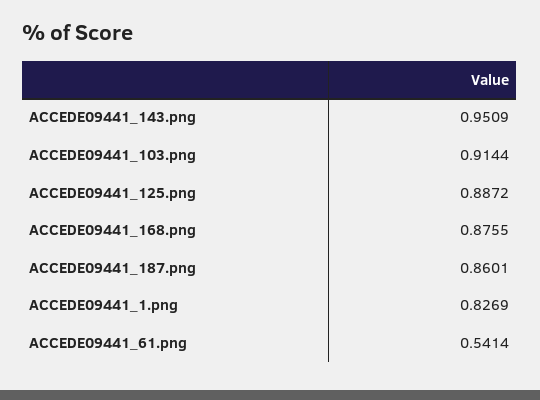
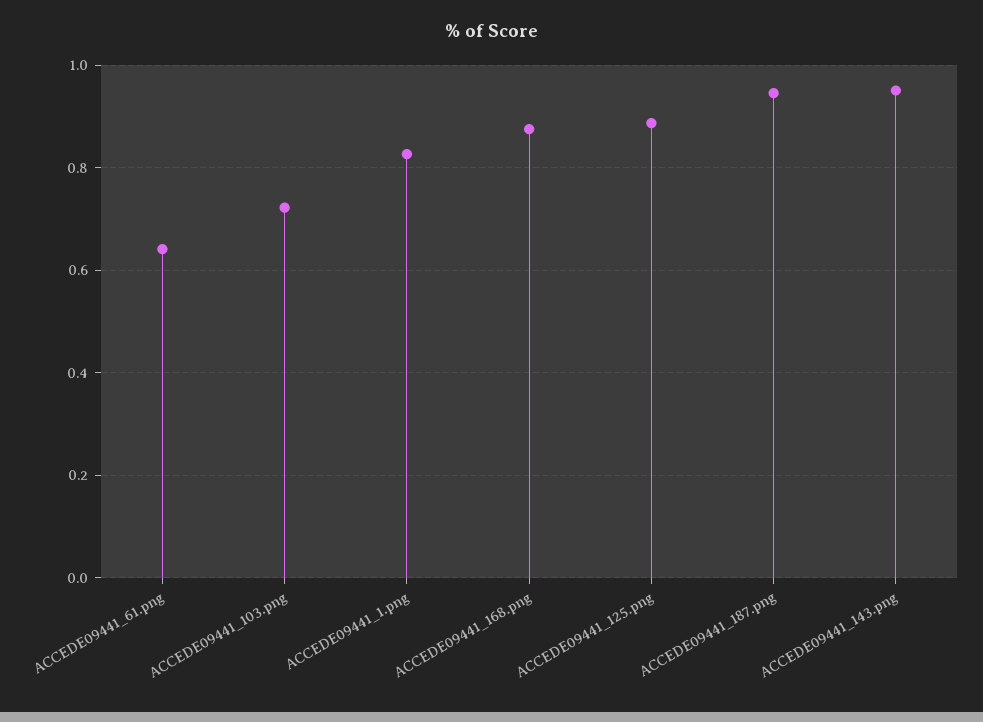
ACCEDE09441_103.png: 0.9144 -> 0.72
ACCEDE09441_187.png: 0.8601 -> 0.94
ACCEDE09441_61.png: 0.5414 -> 0.64

